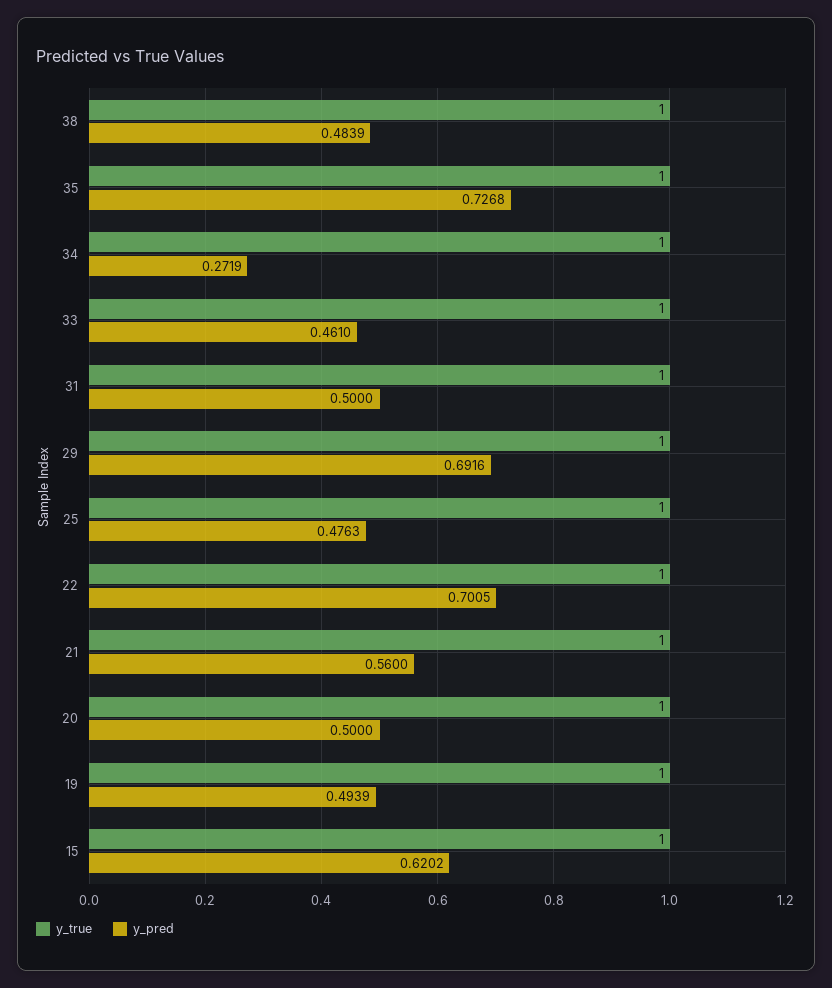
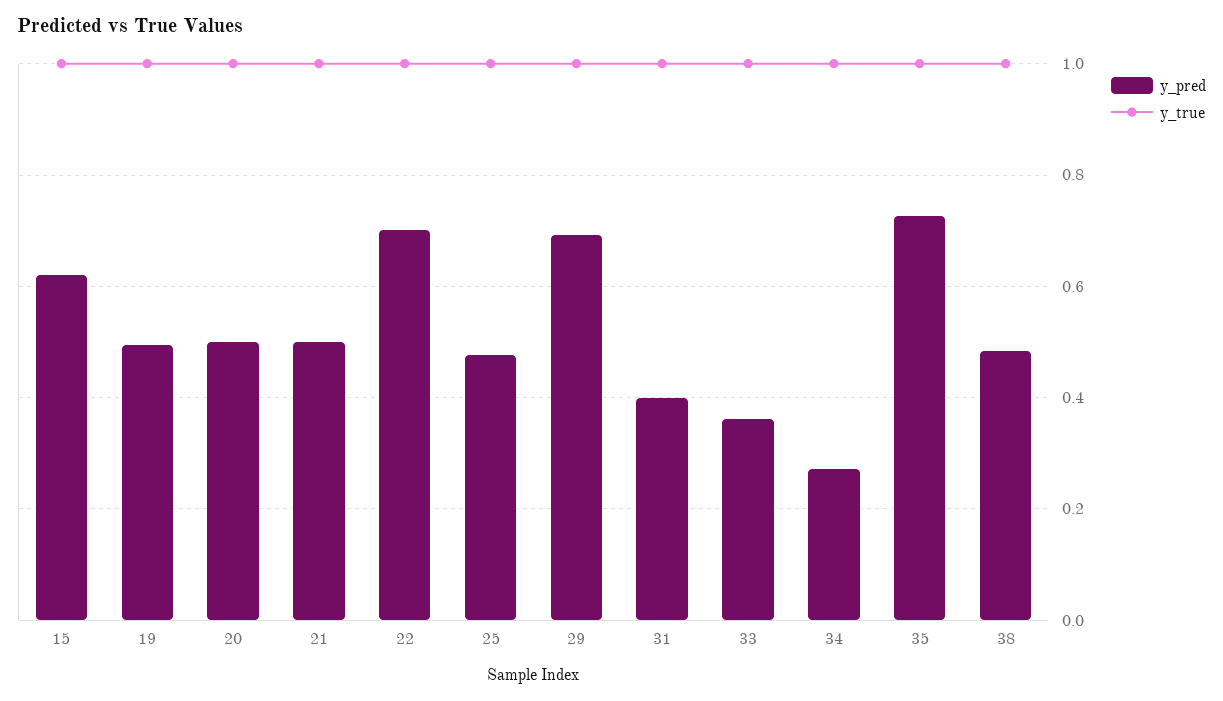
y_pred, 33: 0.461 -> 0.36
y_pred, 31: 0.5 -> 0.4
y_pred, 21: 0.56 -> 0.5

